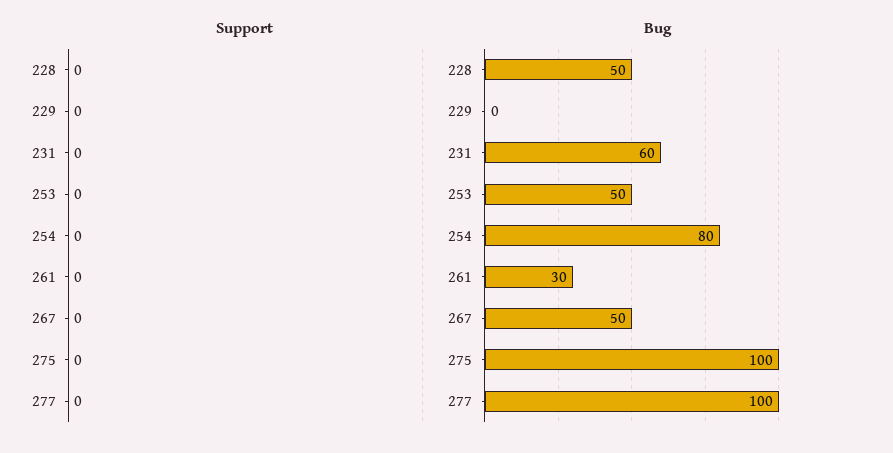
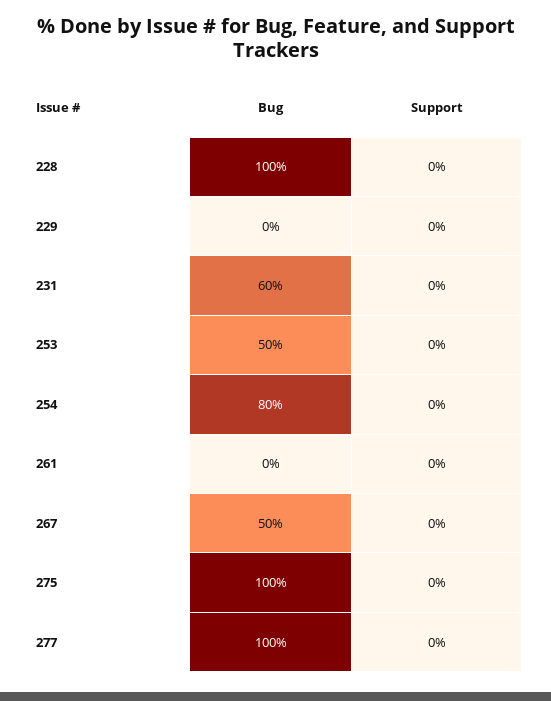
Bug, 228: 50 -> 100
Bug, 261: 30 -> 0

